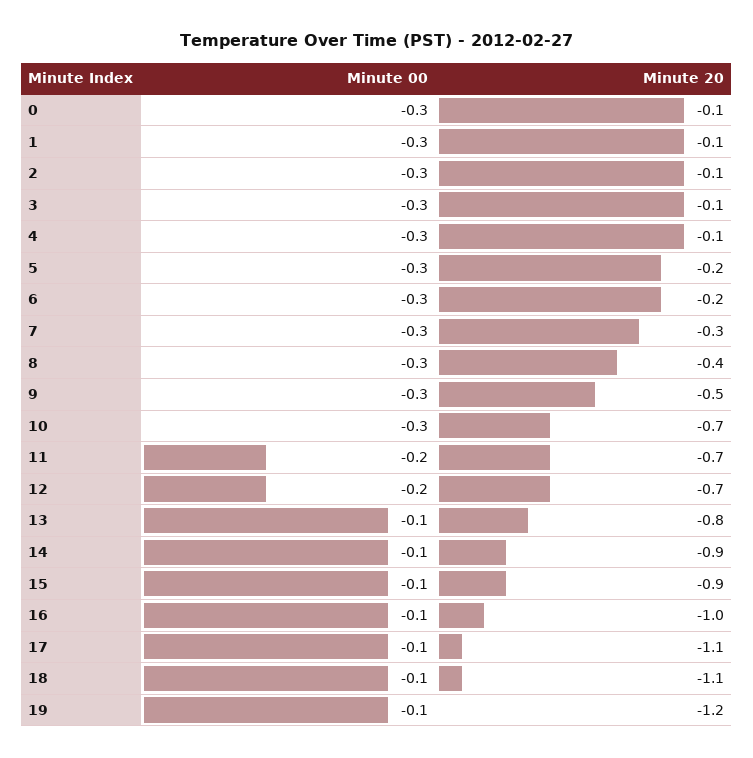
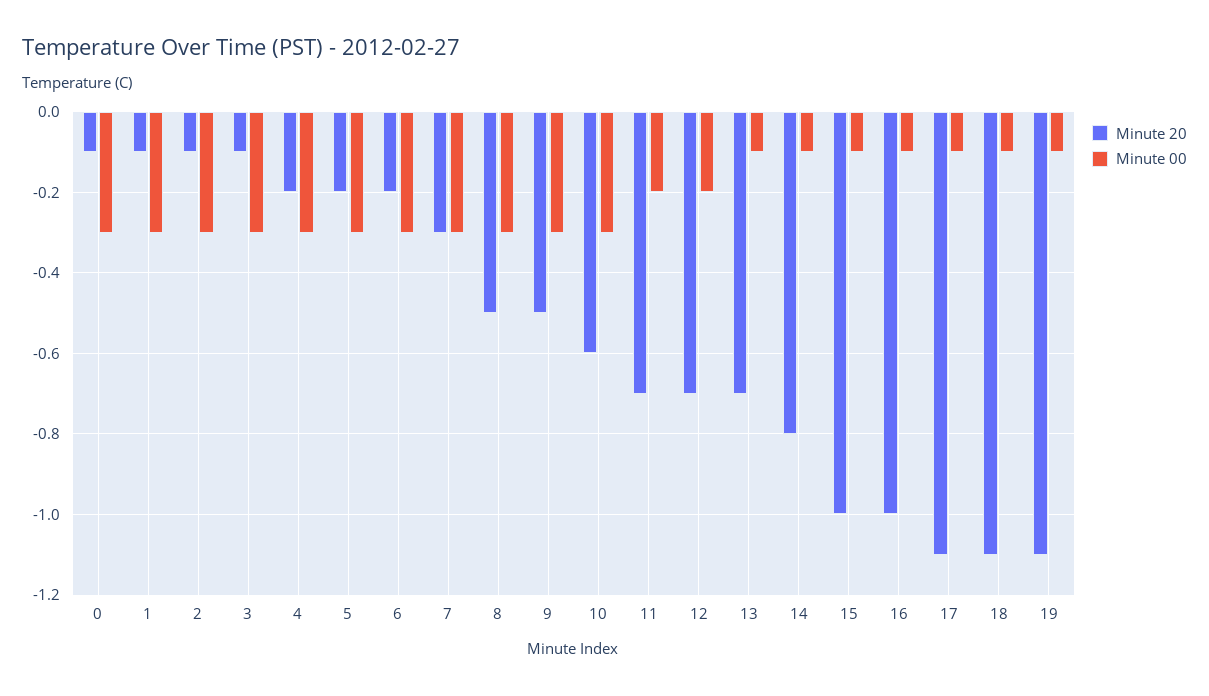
Minute 20, 4: -0.1 -> -0.2
Minute 20, 8: -0.4 -> -0.5
Minute 20, 10: -0.7 -> -0.6
Minute 20, 13: -0.8 -> -0.7
Minute 20, 14: -0.9 -> -0.8
Minute 20, 15: -0.9 -> -1
Minute 20, 19: -1.2 -> -1.1

